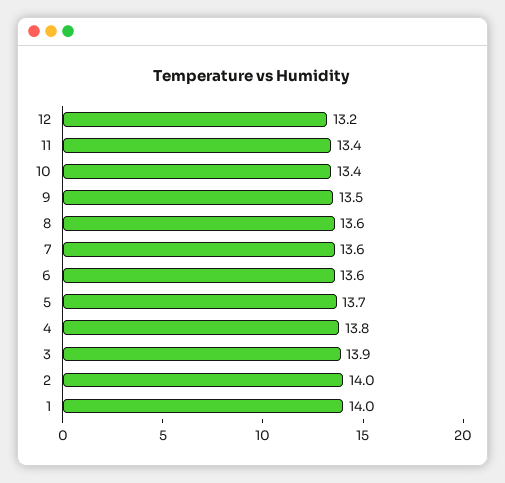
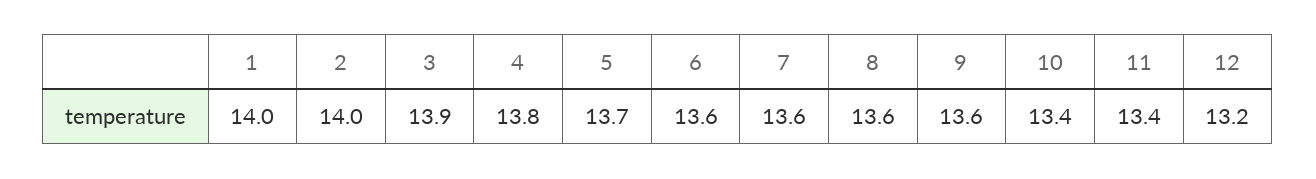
9: 13.5 -> 13.6

